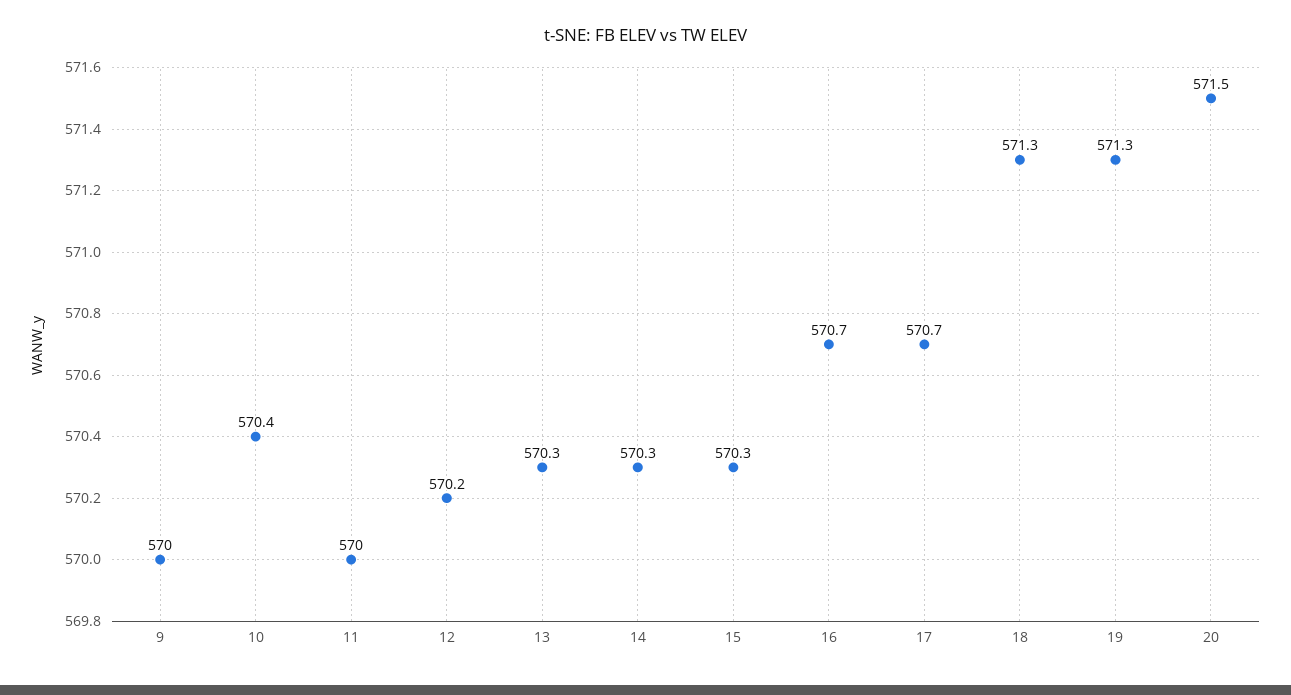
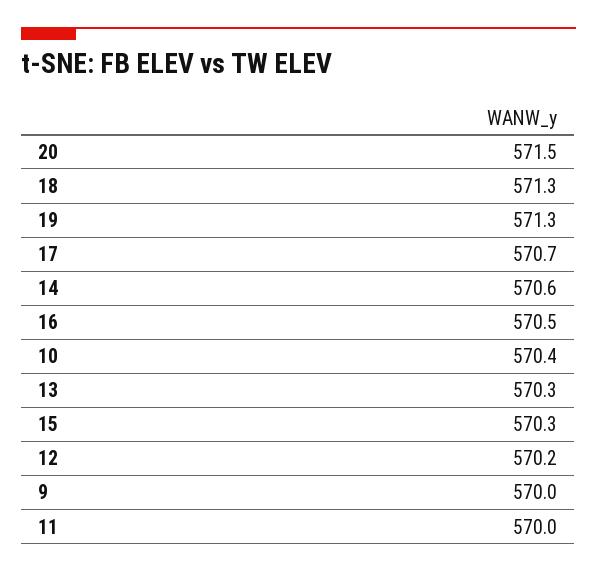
14: 570.3 -> 570.6
16: 570.7 -> 570.5

